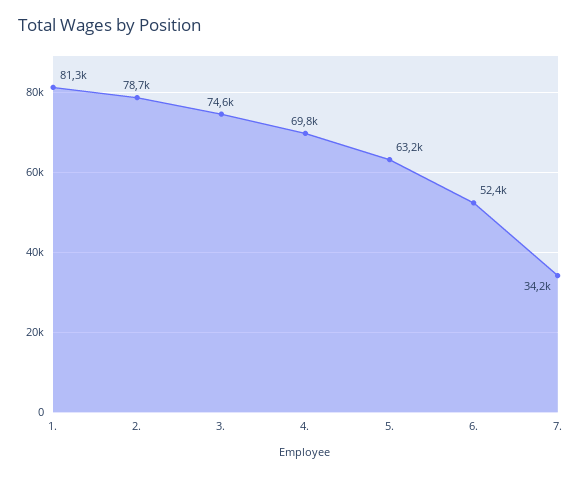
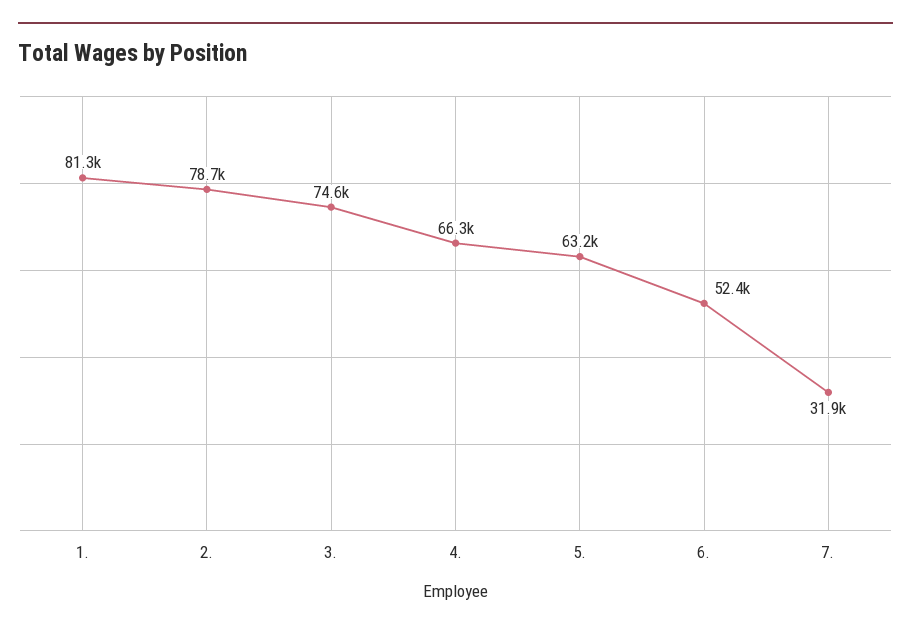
4.: 69800 -> 66300
7.: 34200 -> 31900

